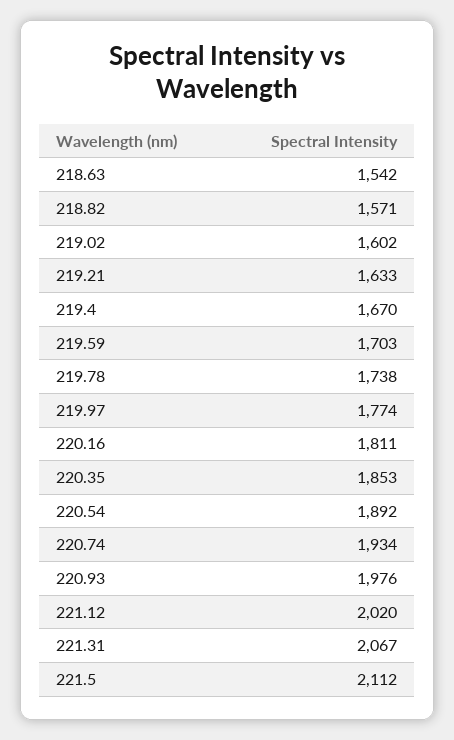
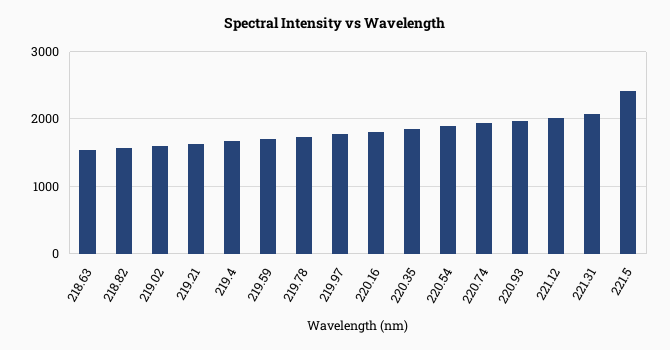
221.5: 2112 -> 2400

